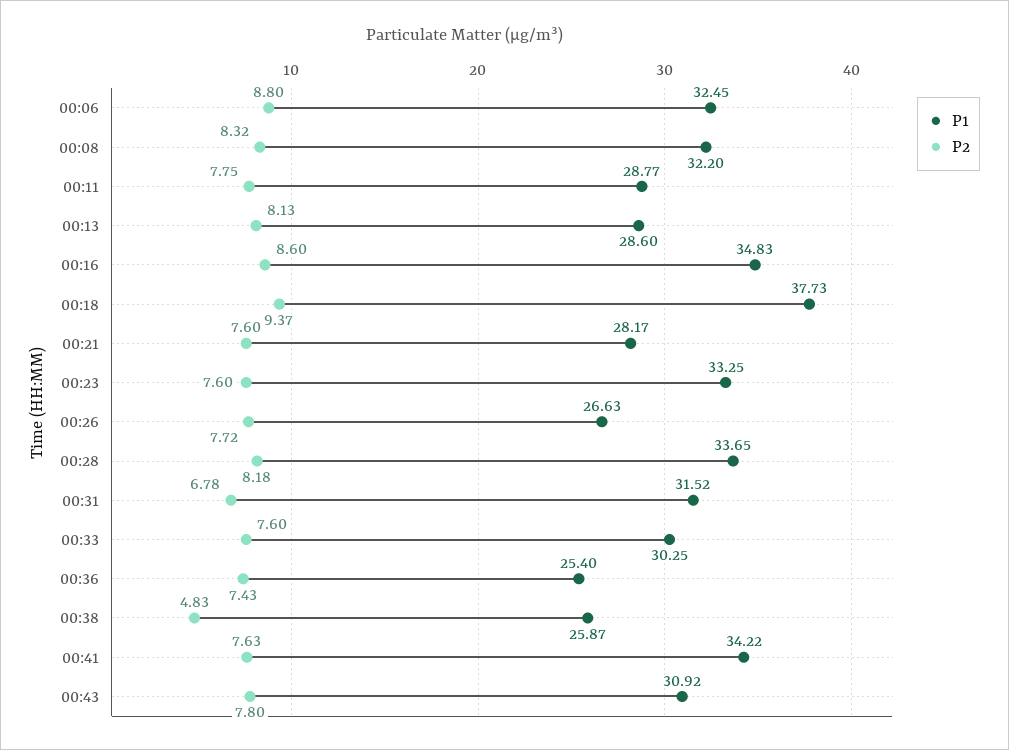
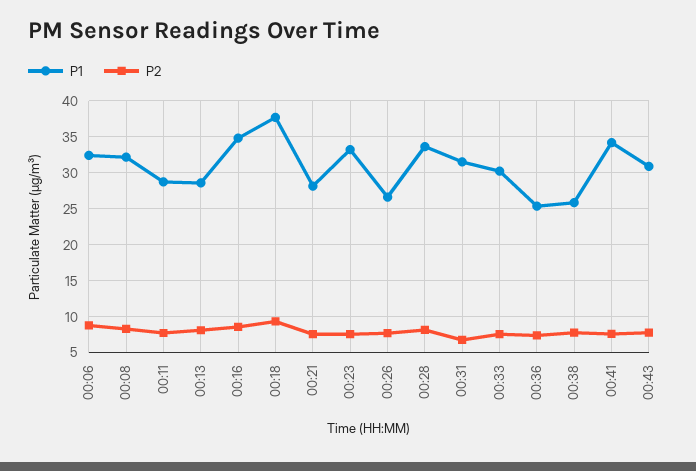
P2, 00:38: 4.83 -> 8

